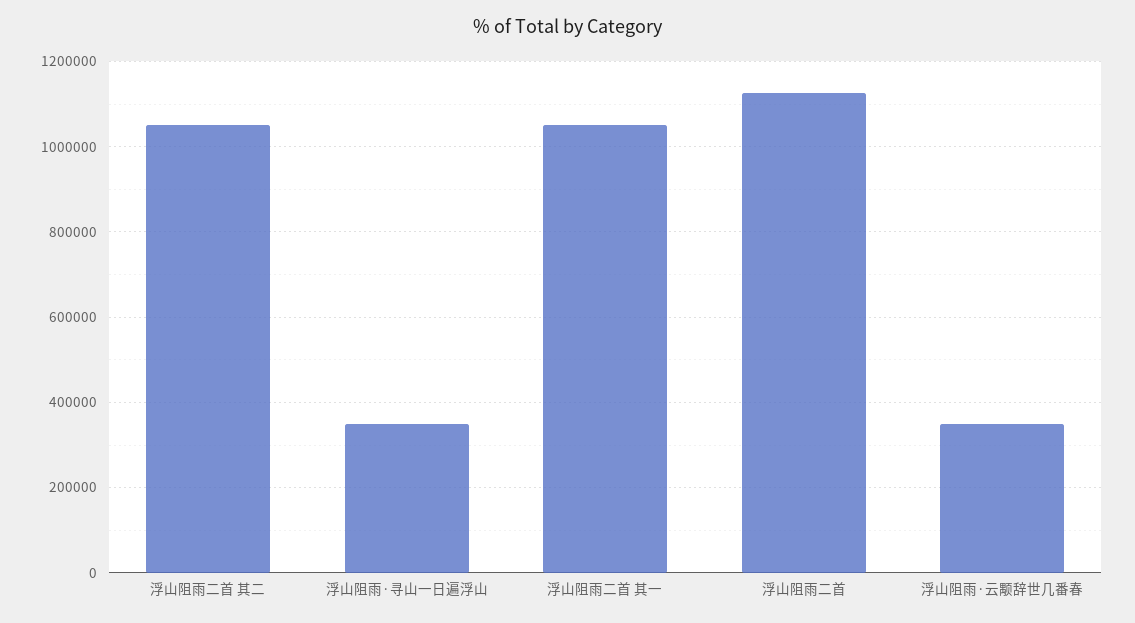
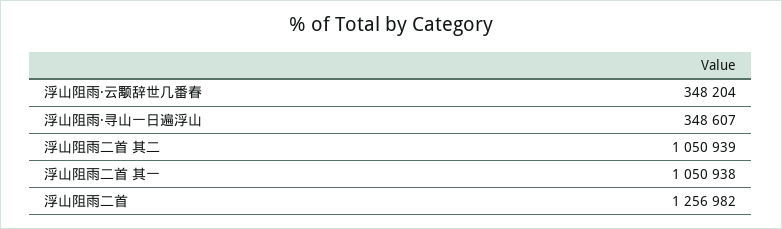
浮山阻雨二首: 1120000 -> 1256982

